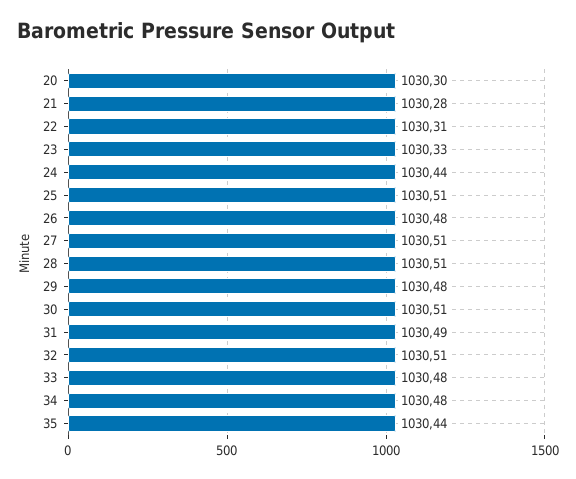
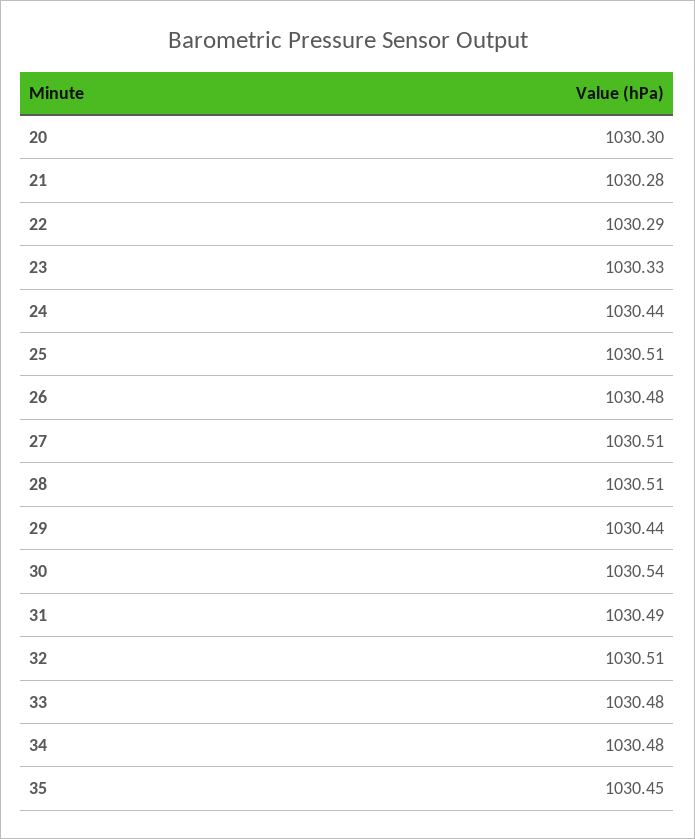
22: 1030.31 -> 1030.29
29: 1030.48 -> 1030.44
30: 1030.51 -> 1030.54
35: 1030.44 -> 1030.45

